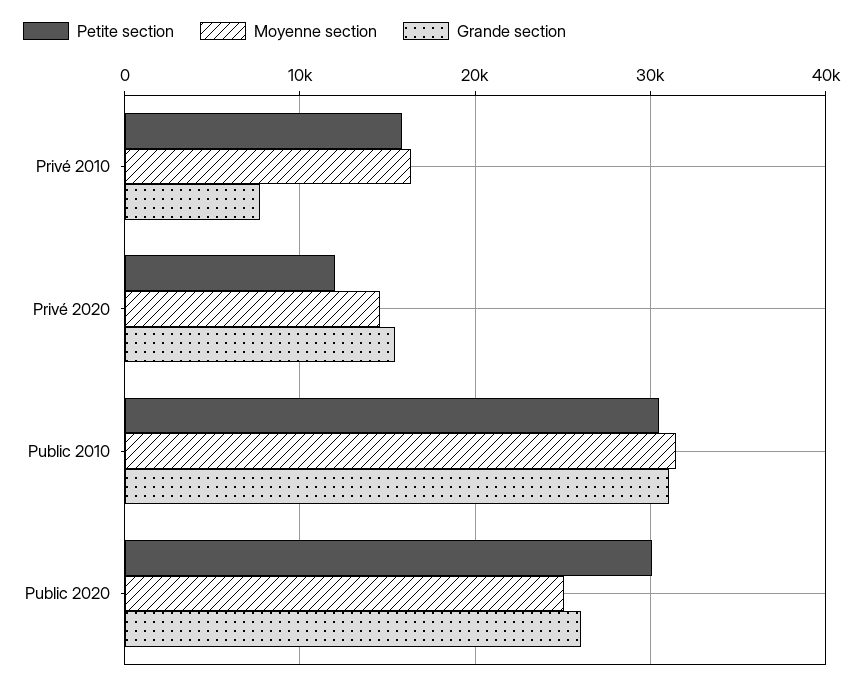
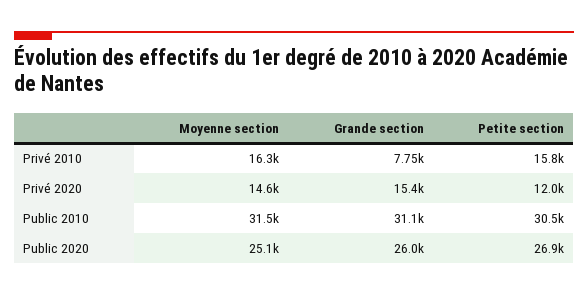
Petite section, Public 2020: 30000 -> 26900

